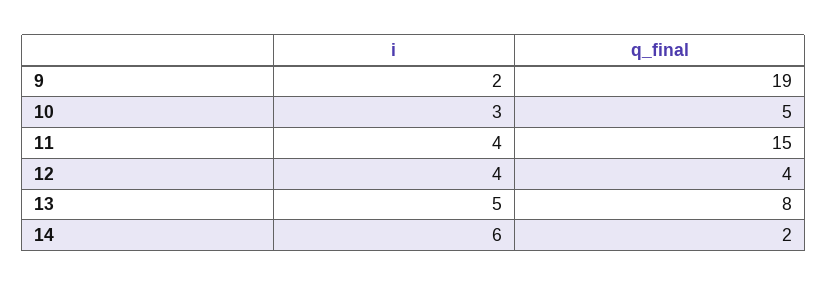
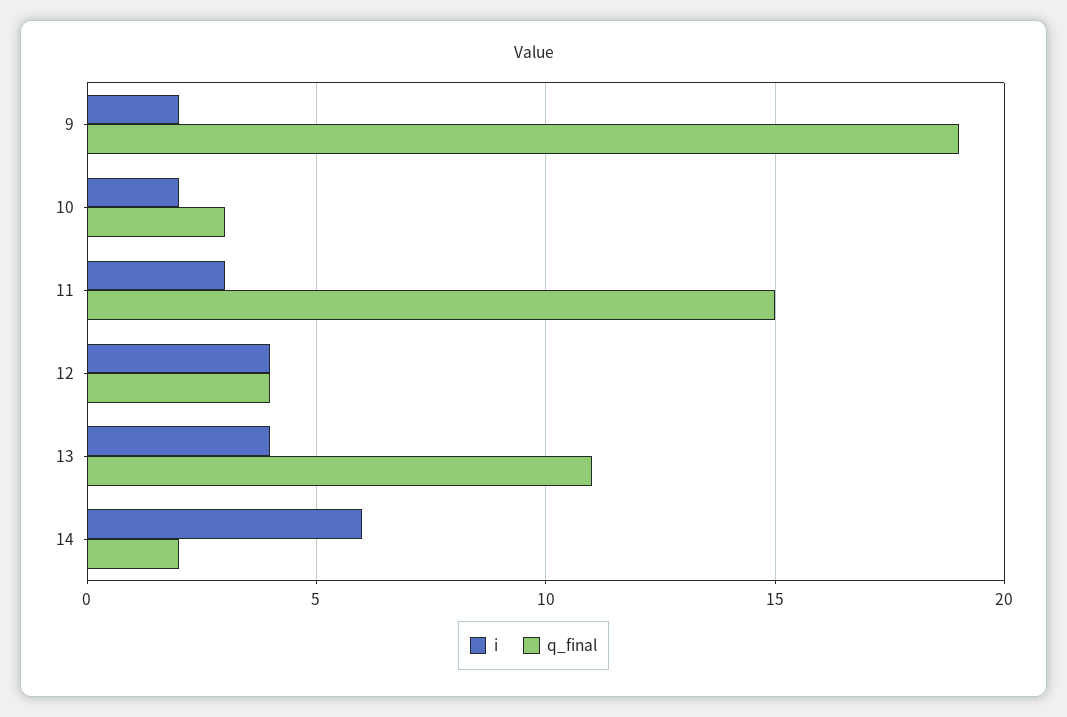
i, 10: 3 -> 2
q_final, 10: 5 -> 3
i, 11: 4 -> 3
i, 13: 5 -> 4
q_final, 13: 8 -> 11

